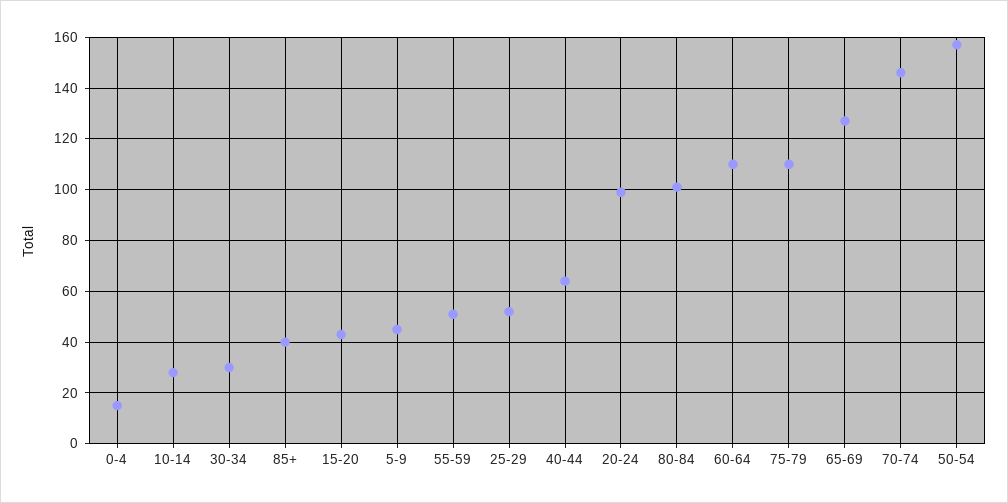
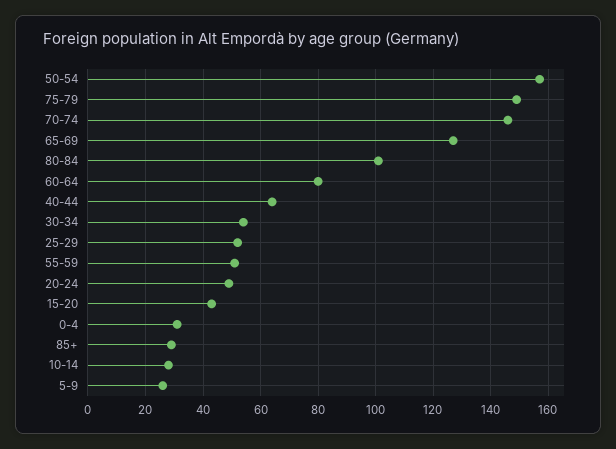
0-4: 15 -> 30
30-34: 30 -> 55
85+: 40 -> 30
5-9: 45 -> 25
20-24: 100 -> 50
60-64: 110 -> 80
75-79: 110 -> 150

